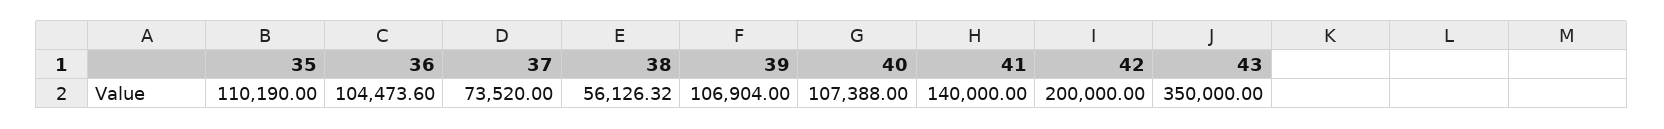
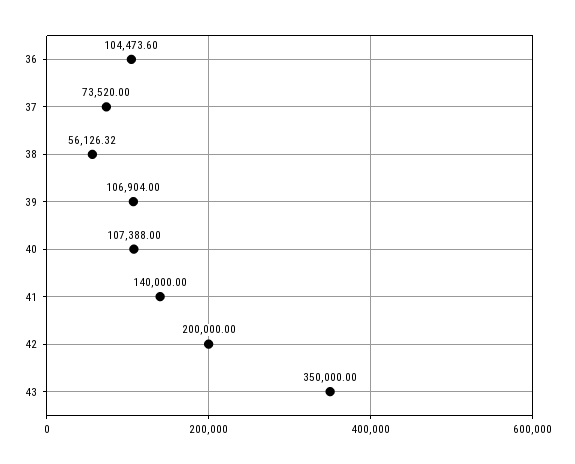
35: 110190 -> none

